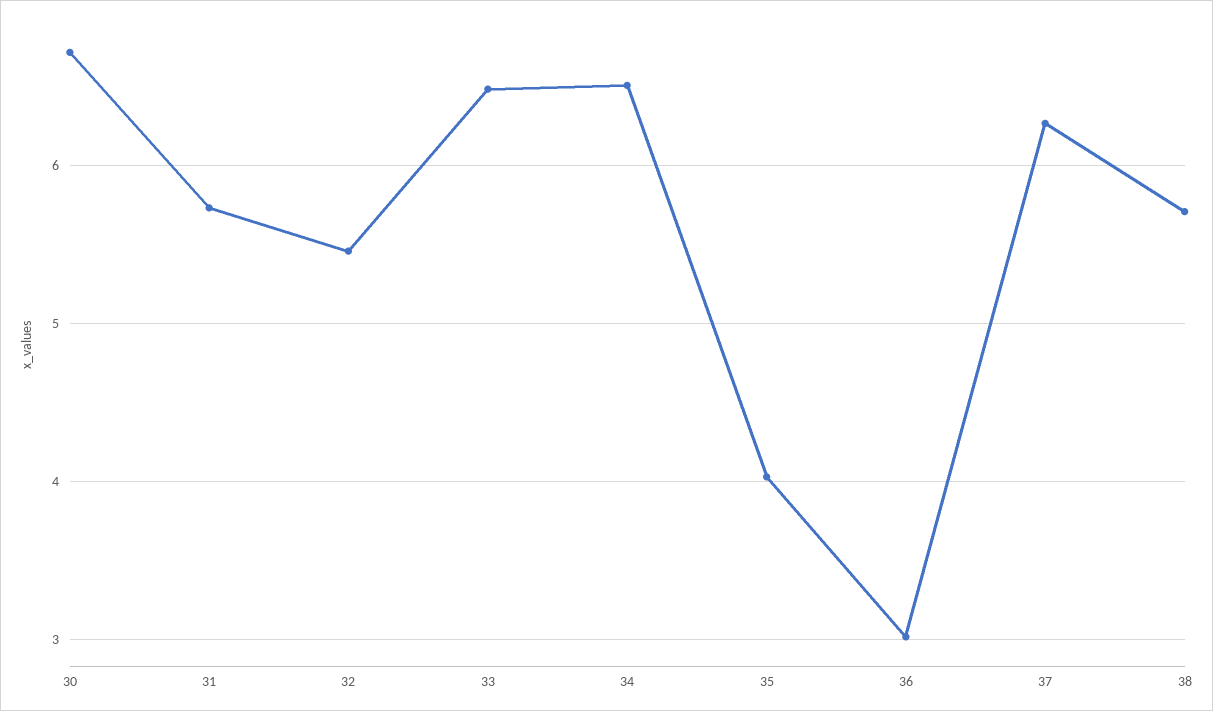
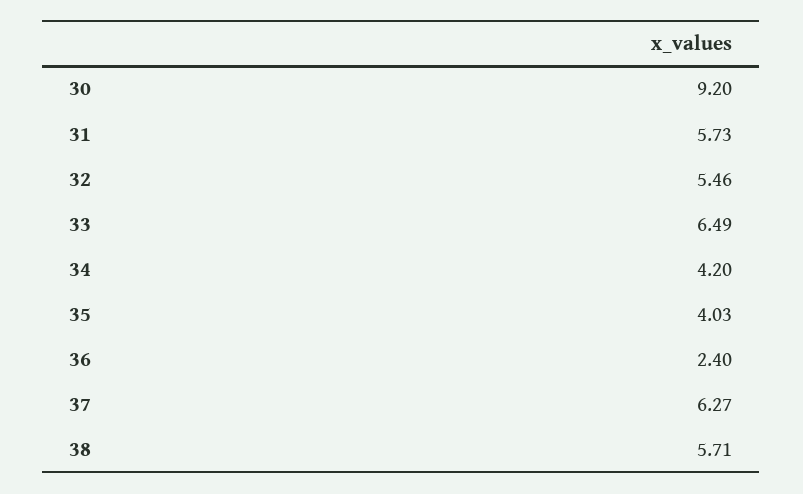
30: 6.7 -> 9.2
34: 6.5 -> 4.2
36: 3 -> 2.4

